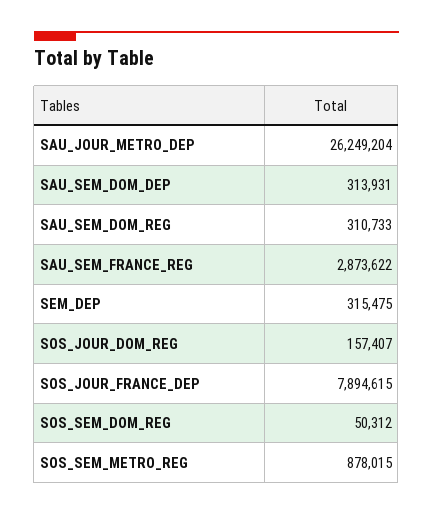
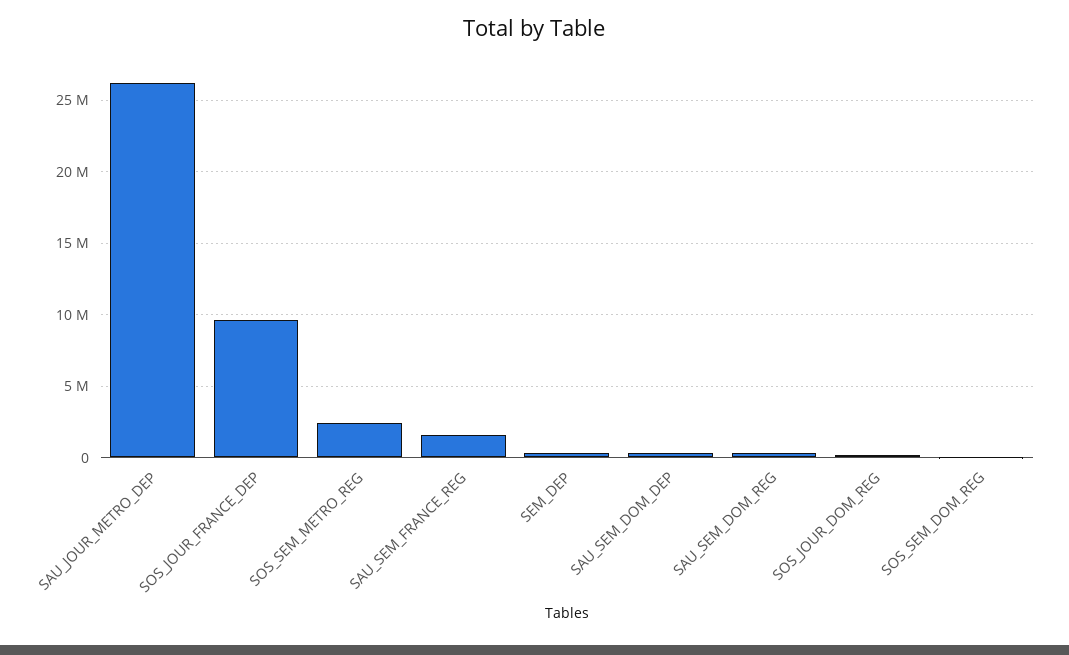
SAU_SEM_FRANCE_REG: 2873622 -> 1500000
SOS_JOUR_FRANCE_DEP: 7894615 -> 9500000
SOS_SEM_METRO_REG: 878015 -> 2500000

